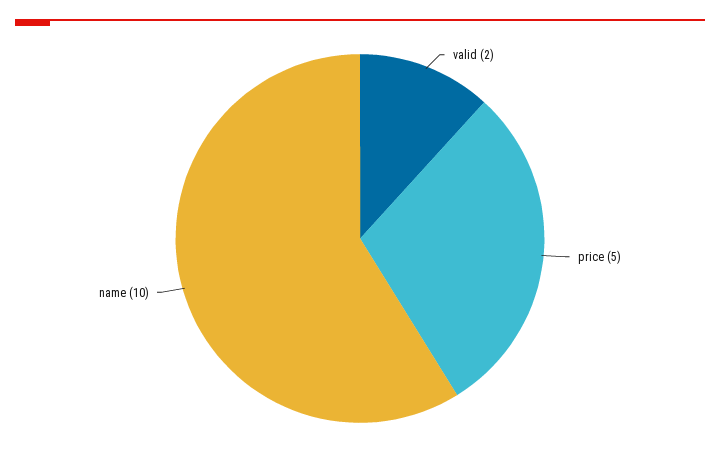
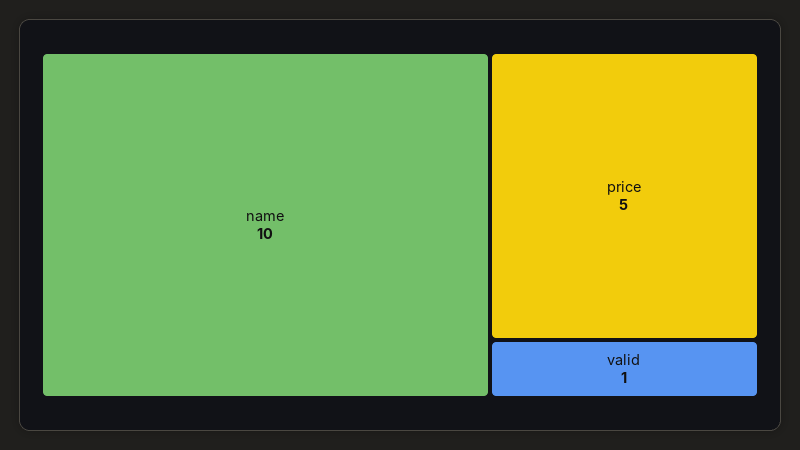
valid: 2 -> 1

